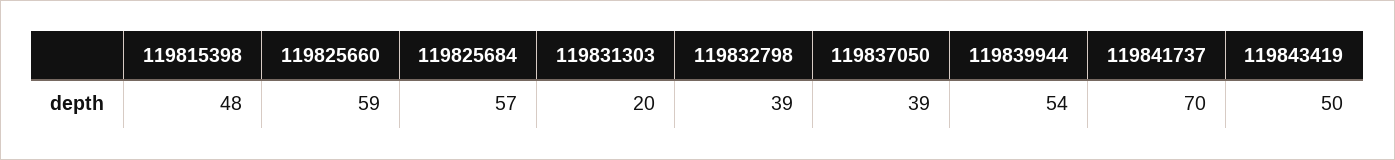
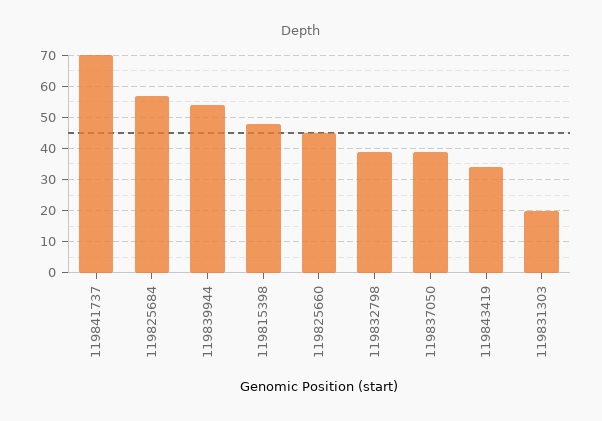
119825660: 59 -> 45
119843419: 50 -> 35

